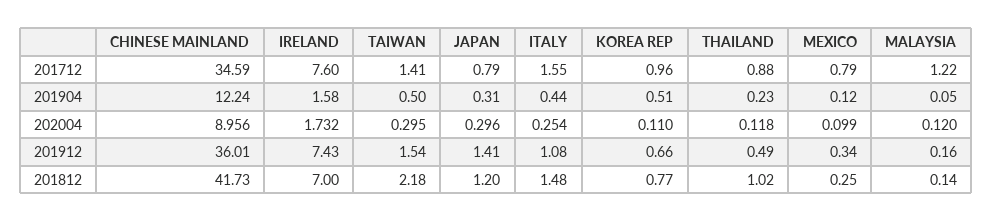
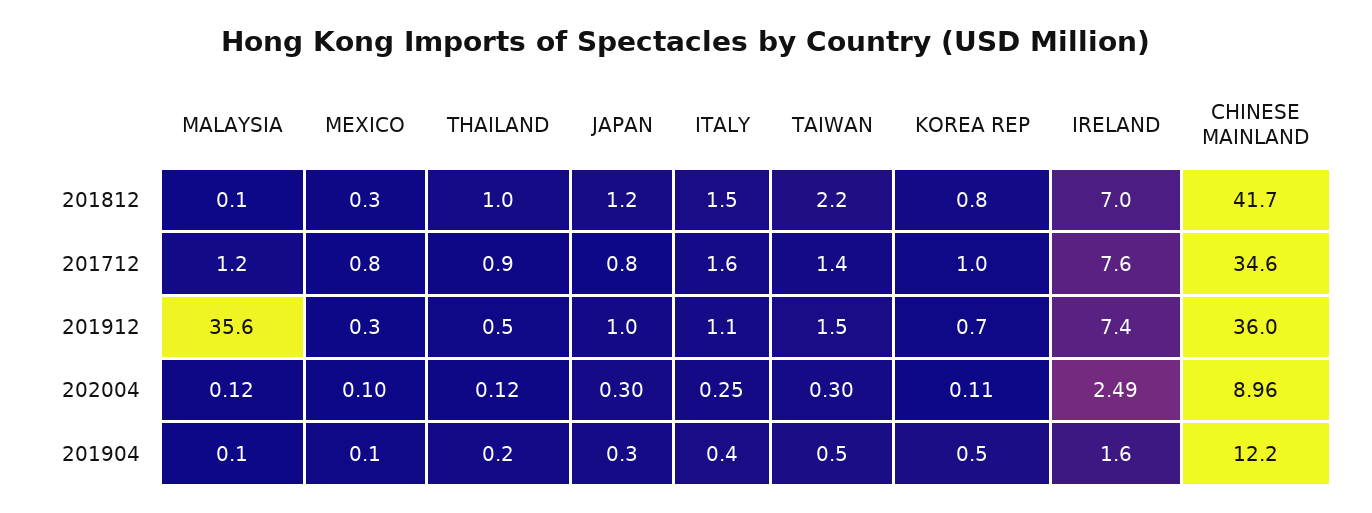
IRELAND, 202004: 1.732 -> 2.49
JAPAN, 201912: 1.41 -> 1
MALAYSIA, 201912: 0.16 -> 35.6

